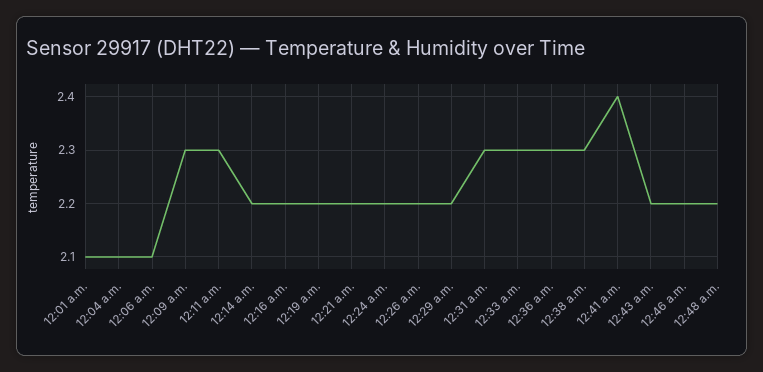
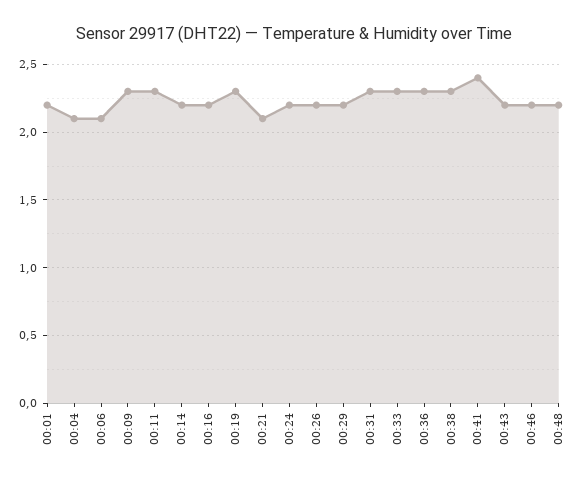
12:01 a.m.: 2.1 -> 2.2
12:19 a.m.: 2.2 -> 2.3
12:21 a.m.: 2.2 -> 2.1

